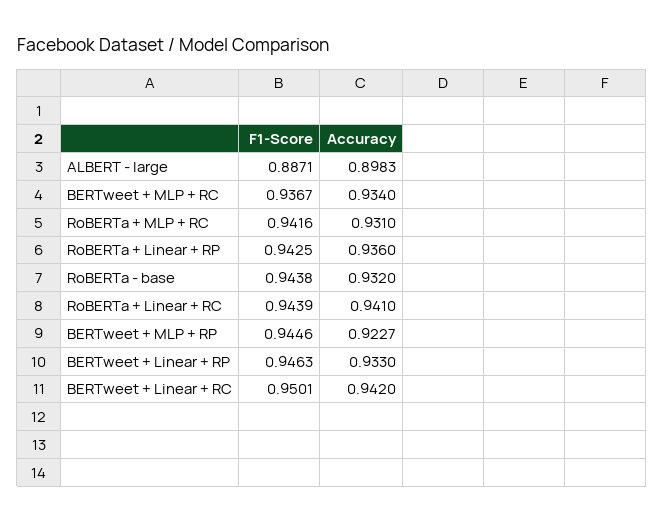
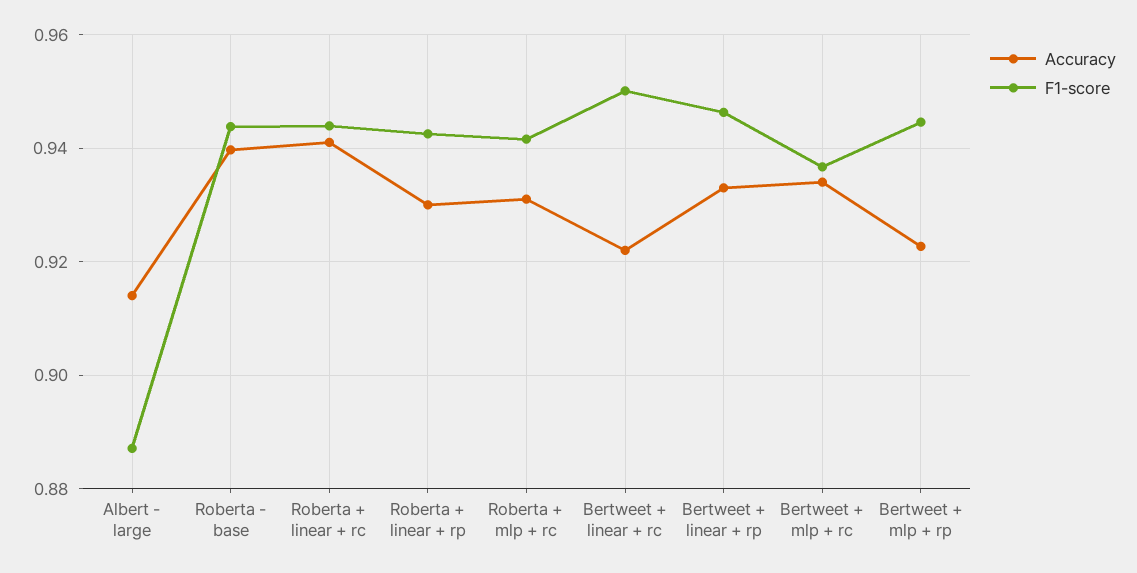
Accuracy, ALBERT - large: 0.8983 -> 0.914
Accuracy, RoBERTa + Linear + RP: 0.936 -> 0.93
Accuracy, RoBERTa - base: 0.932 -> 0.94
Accuracy, BERTweet + Linear + RC: 0.942 -> 0.922

